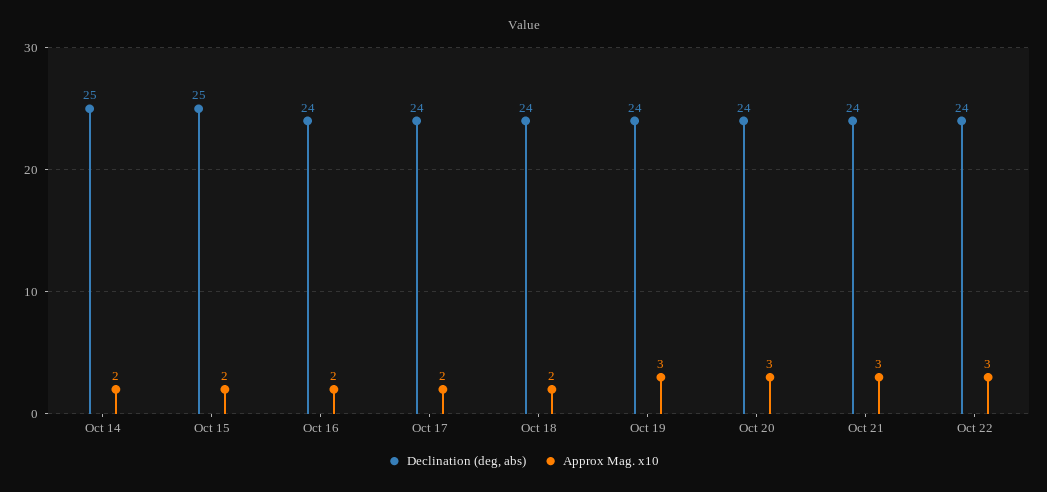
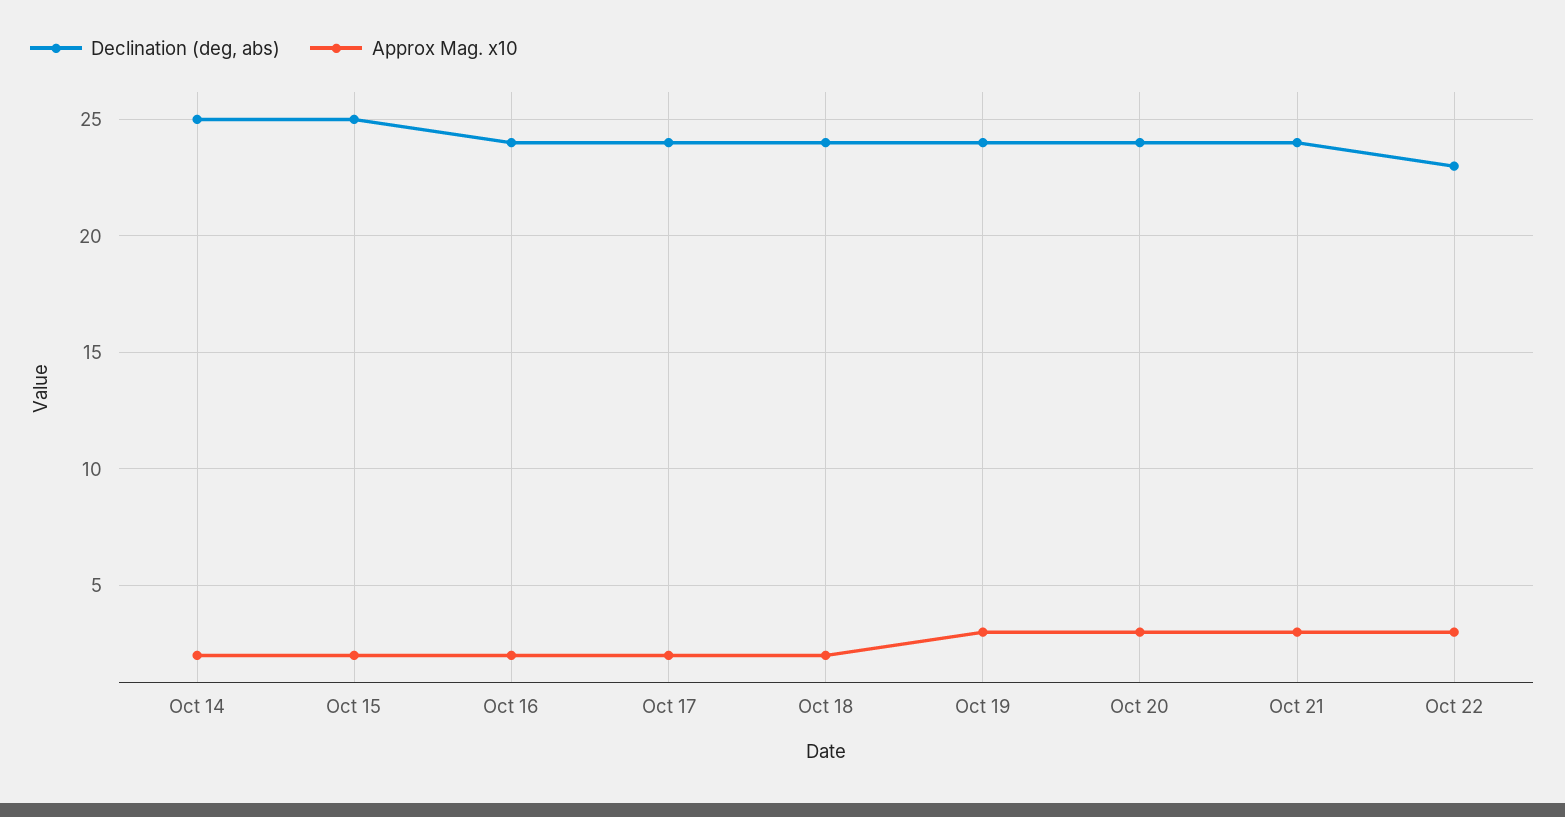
Declination (deg, abs), Oct 22: 24 -> 23

